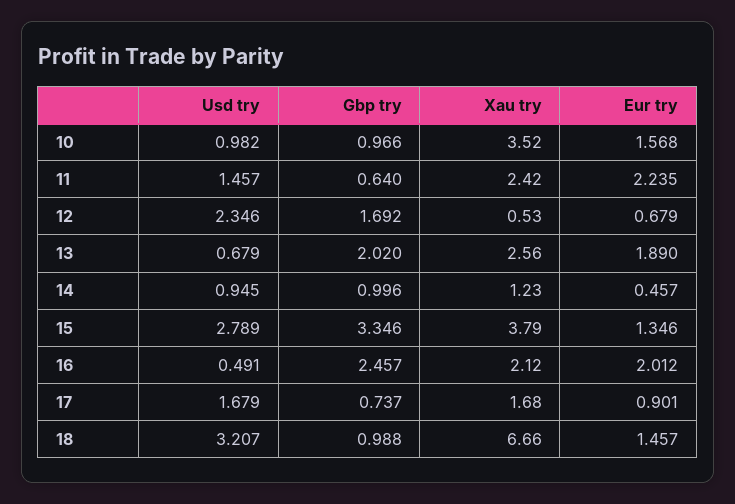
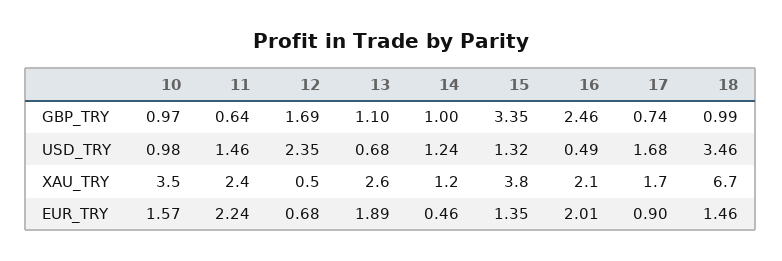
Gbp try, 13: 2.02 -> 1.1
Usd try, 14: 0.945 -> 1.24
Usd try, 15: 2.789 -> 1.32
Usd try, 18: 3.207 -> 3.46

